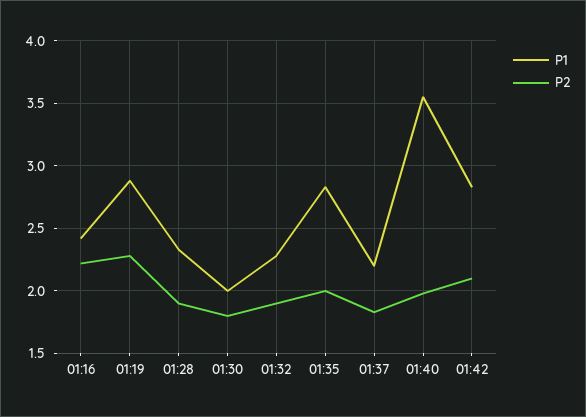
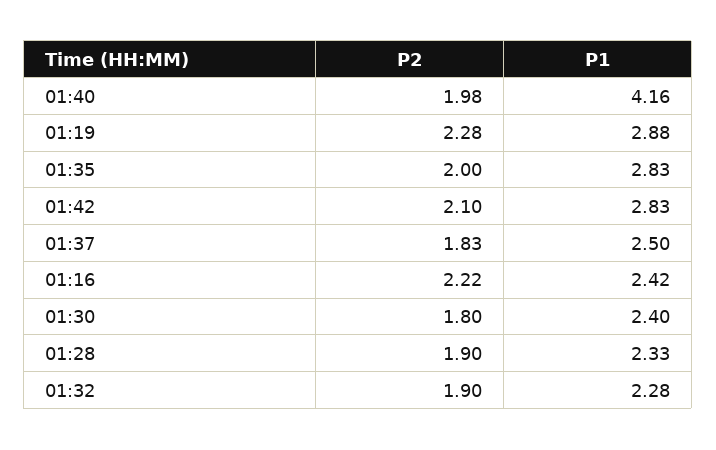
P1, 01:30: 2 -> 2.4
P1, 01:37: 2.2 -> 2.5
P1, 01:40: 3.55 -> 4.16

